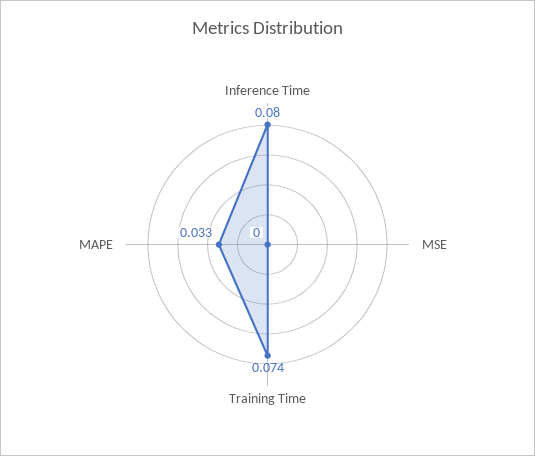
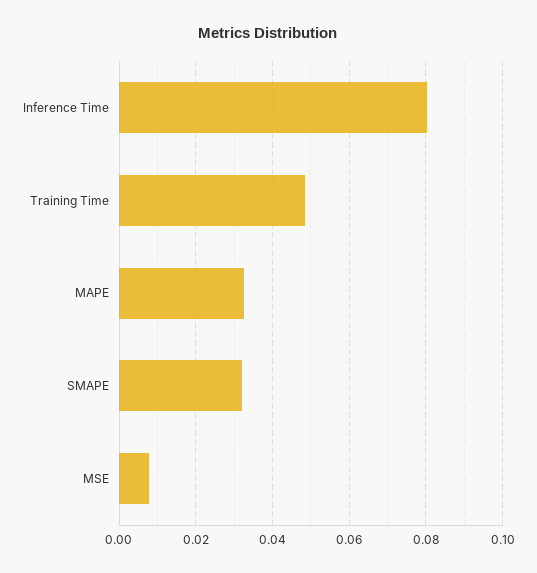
MSE: 0 -> 0.008
Training Time: 0.074 -> 0.048
SMAPE: none -> 0.032

